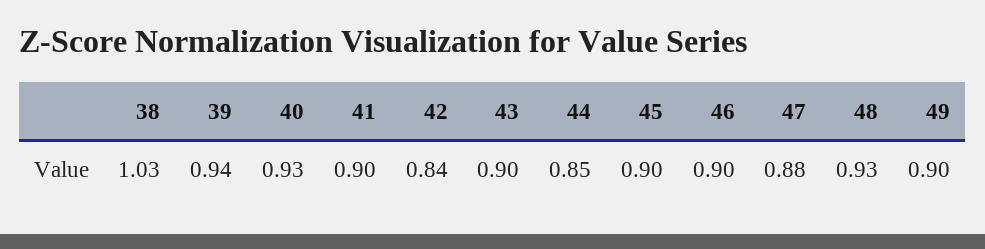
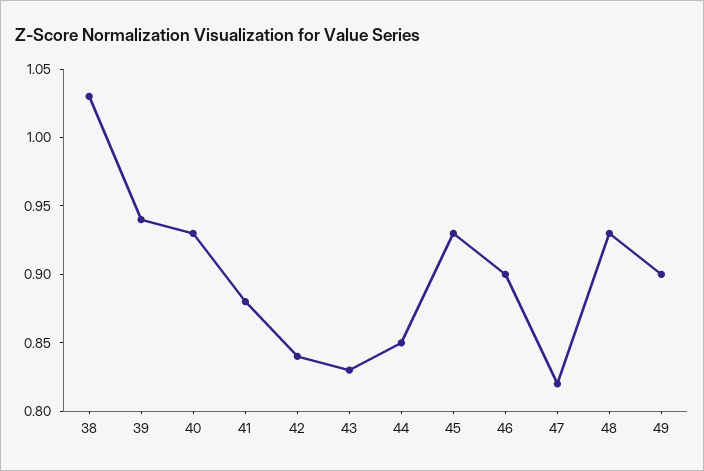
41: 0.9 -> 0.88
43: 0.9 -> 0.83
45: 0.9 -> 0.93
47: 0.88 -> 0.82

